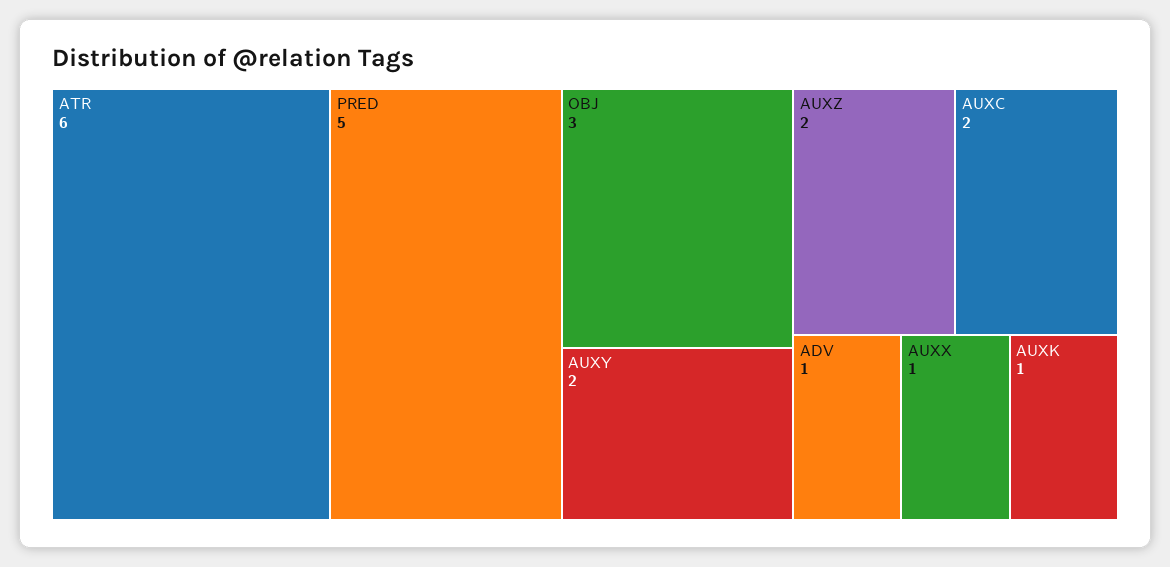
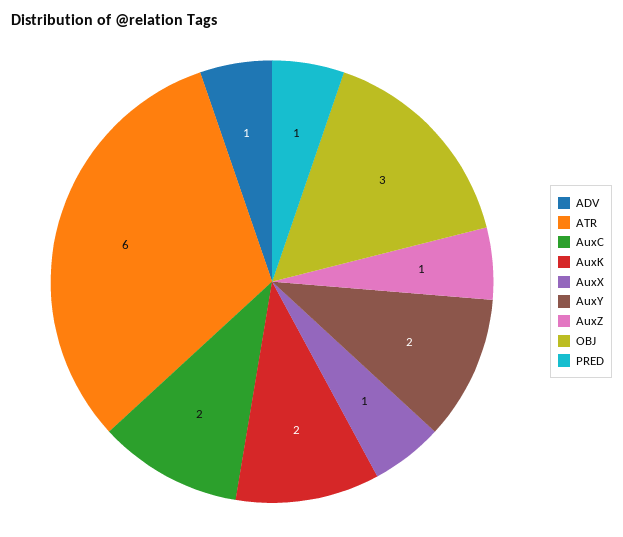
PRED: 5 -> 1
AUXZ: 2 -> 1
AUXK: 1 -> 2

